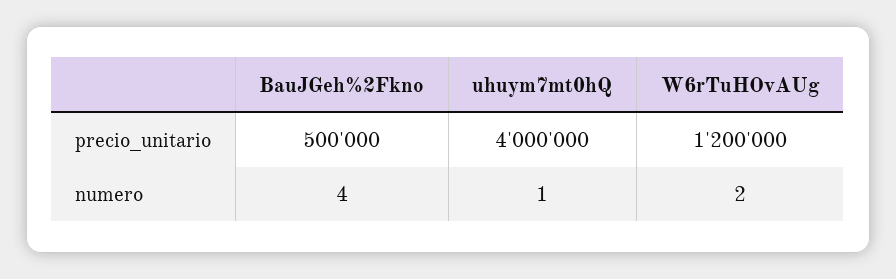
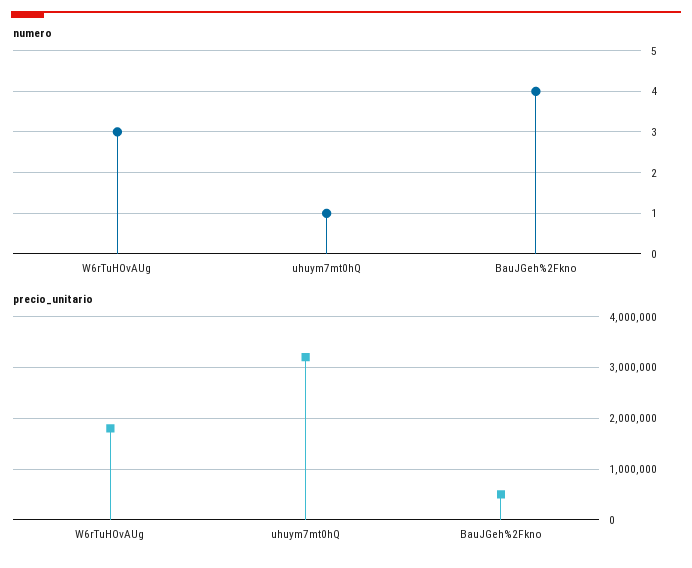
precio_unitario, uhuym7mt0hQ: 4000000 -> 3200000
precio_unitario, W6rTuHOvAUg: 1200000 -> 1800000
numero, W6rTuHOvAUg: 2 -> 3

